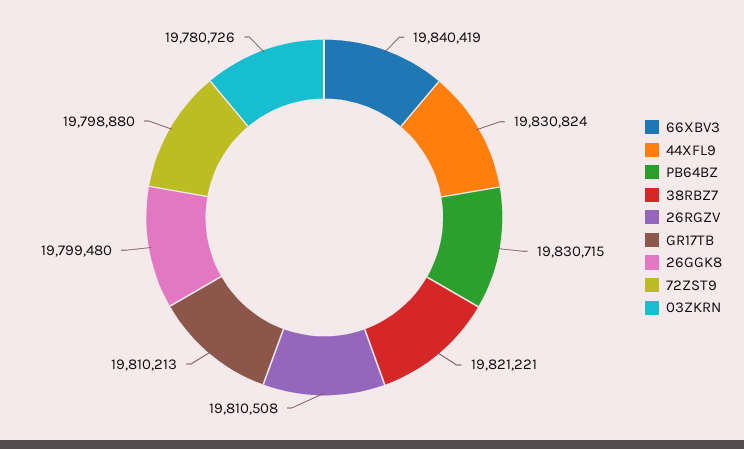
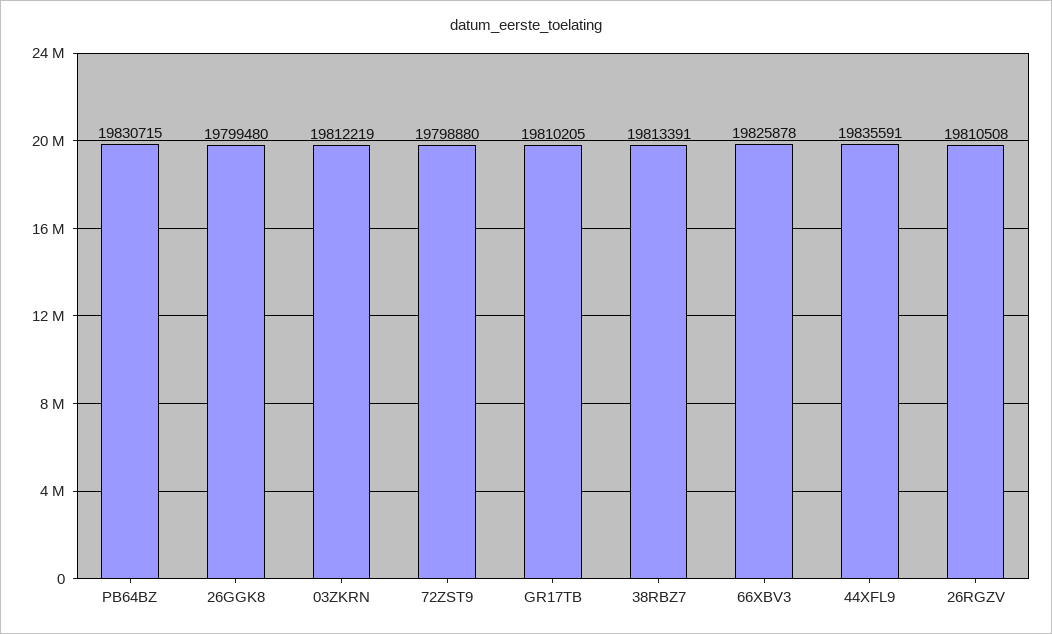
66XBV3: 19840419 -> 19825878
44XFL9: 19830824 -> 19835591
38RBZ7: 19821221 -> 19813391
GR17TB: 19810213 -> 19810205
03ZKRN: 19780726 -> 19812219

